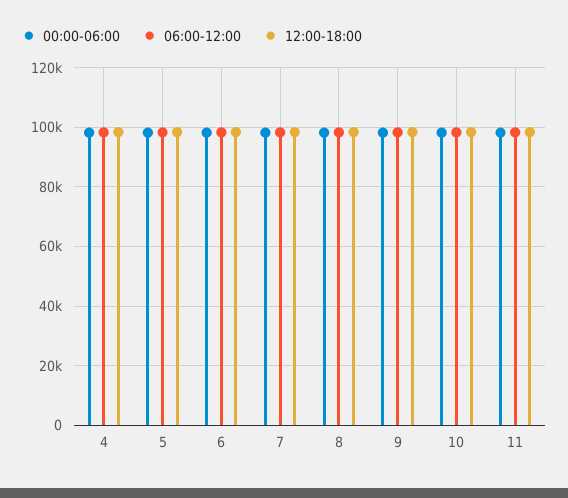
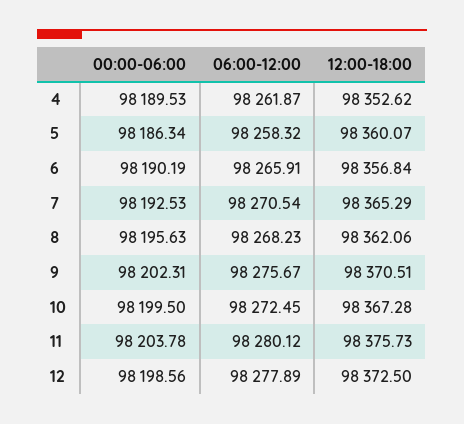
00:00-06:00, 12: none -> 98198.56
06:00-12:00, 12: none -> 98277.89
12:00-18:00, 12: none -> 98372.5

